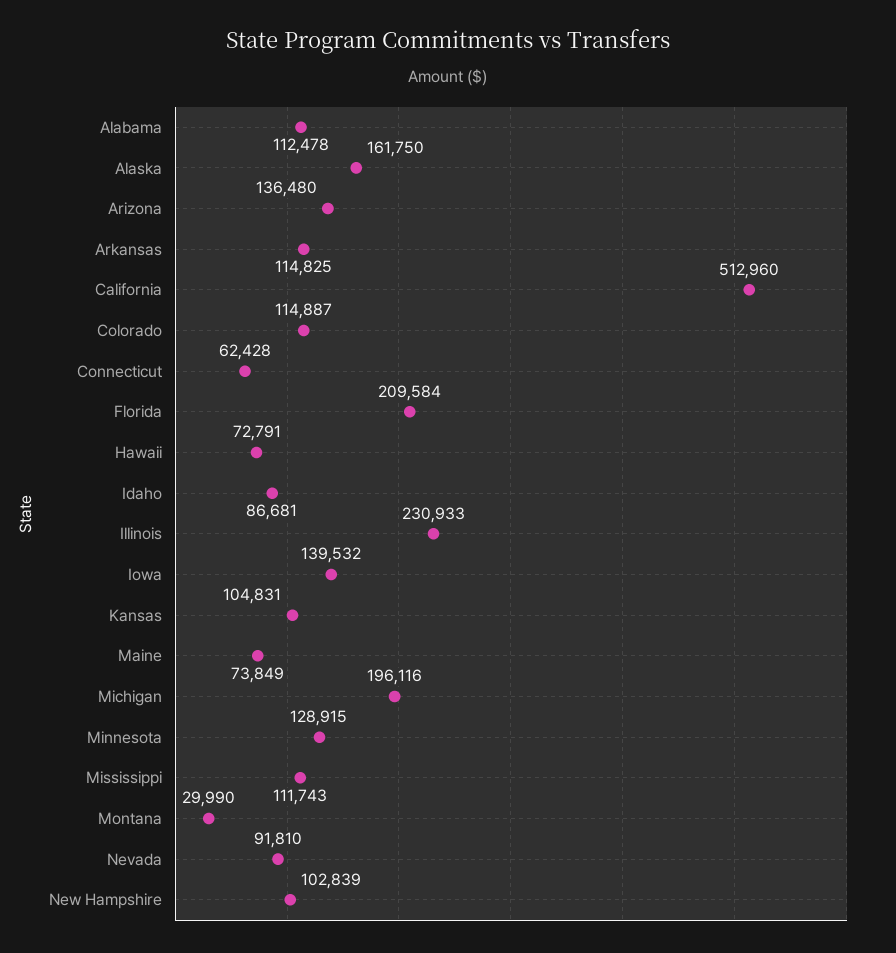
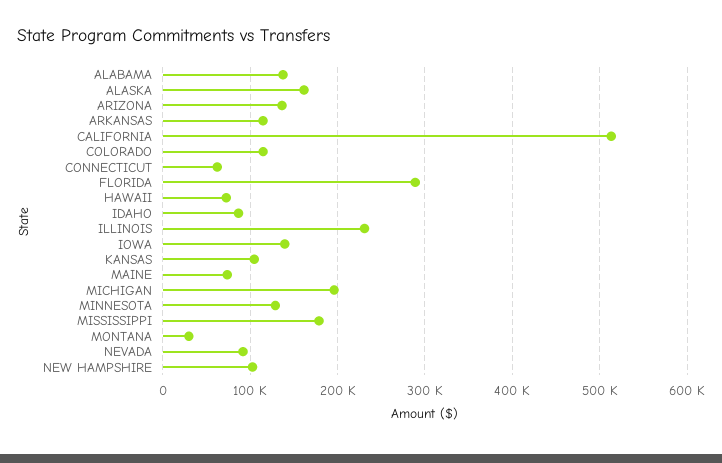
Alabama: 112478 -> 140000
Florida: 209584 -> 290000
Mississippi: 111743 -> 180000

